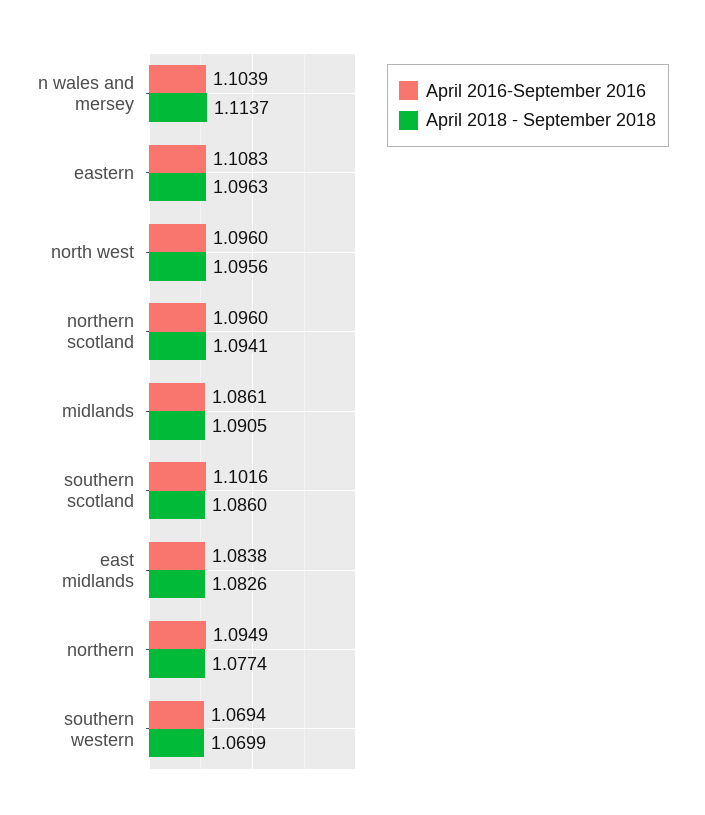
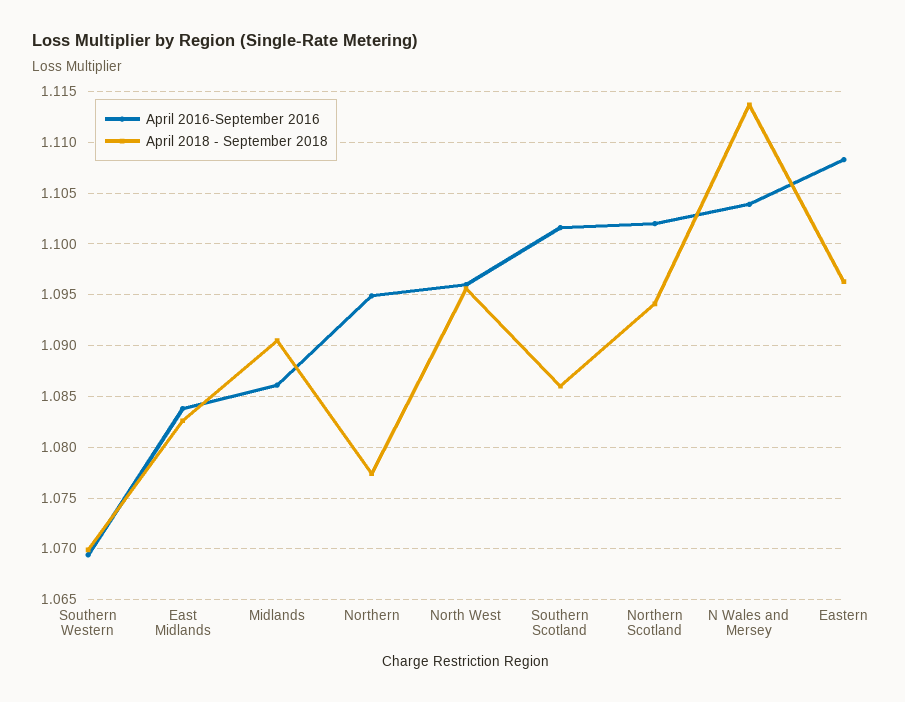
April 2016-September 2016, northern scotland: 1.096 -> 1.102

